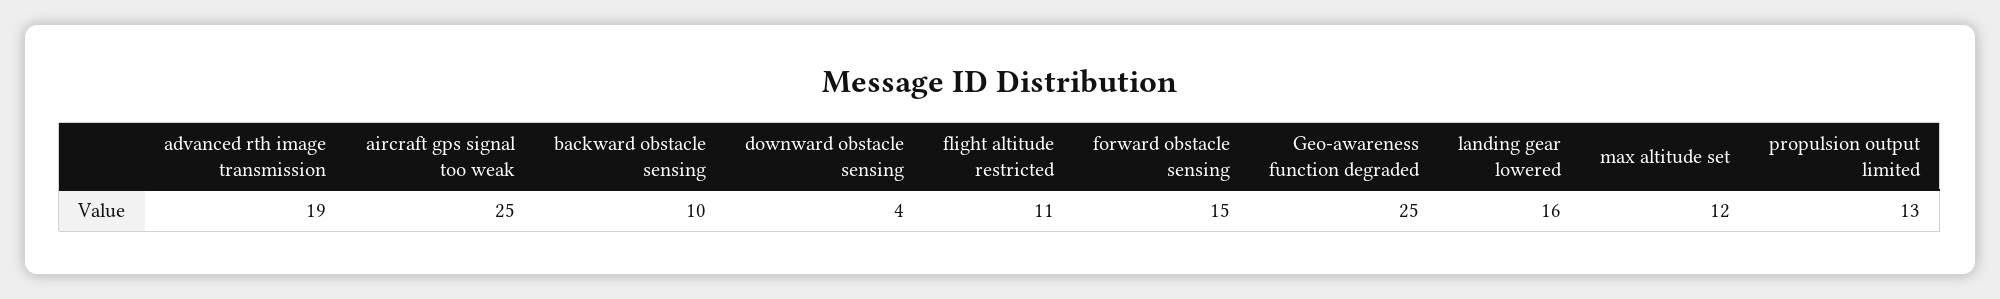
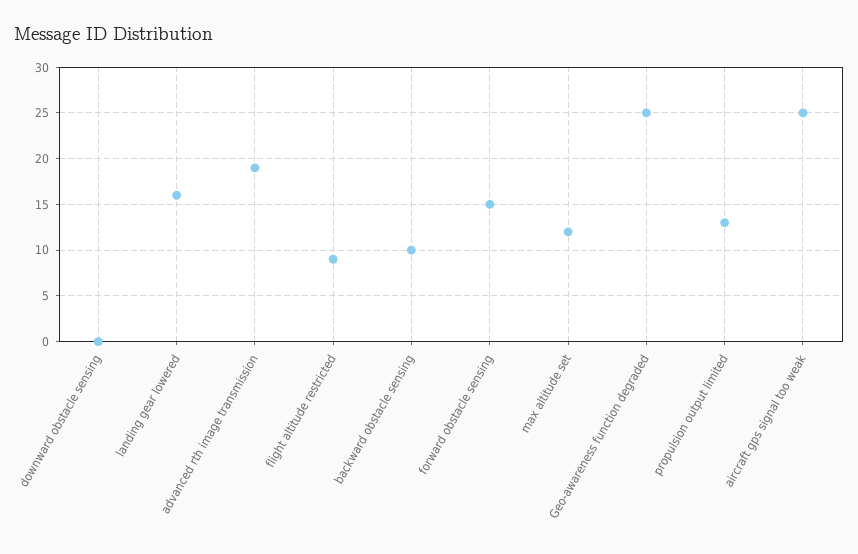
downward obstacle sensing: 4 -> 0
flight altitude restricted: 11 -> 9

